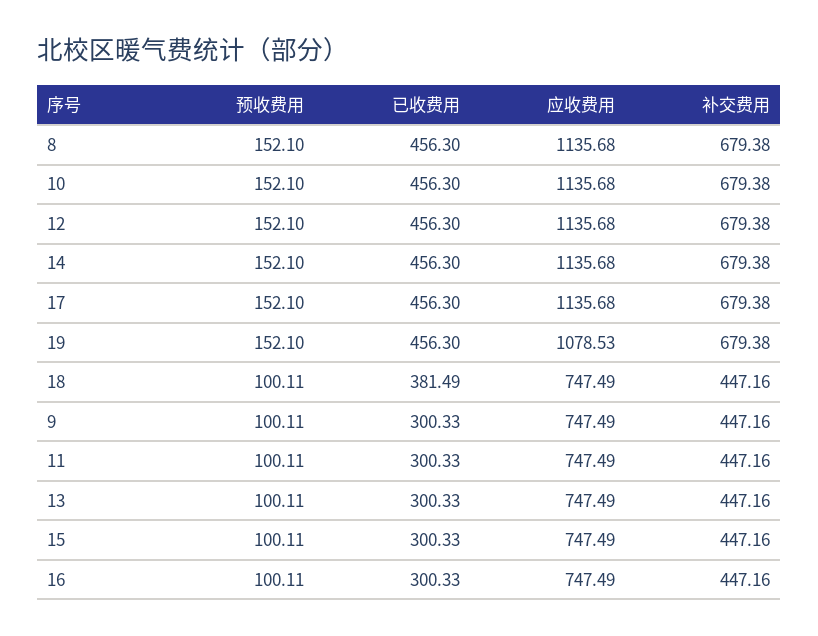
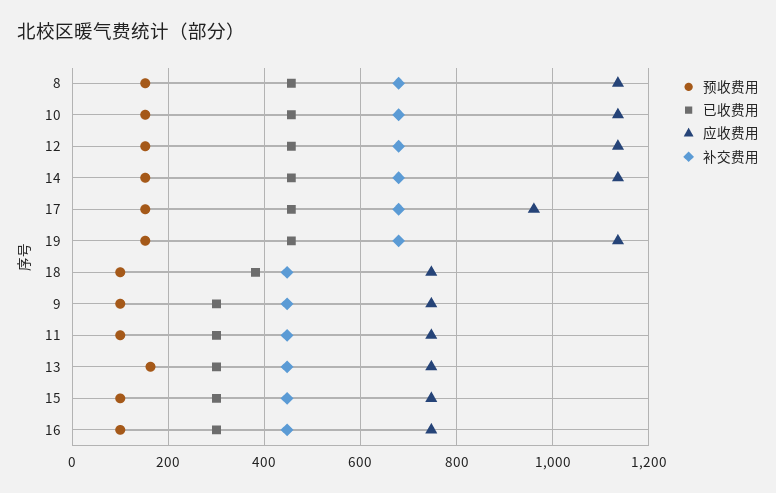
应收费用, 17: 1135.68 -> 960
应收费用, 19: 1078.53 -> 1140
预收费用, 13: 100.11 -> 160

